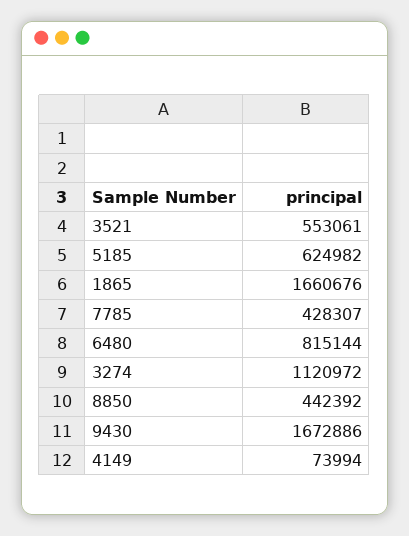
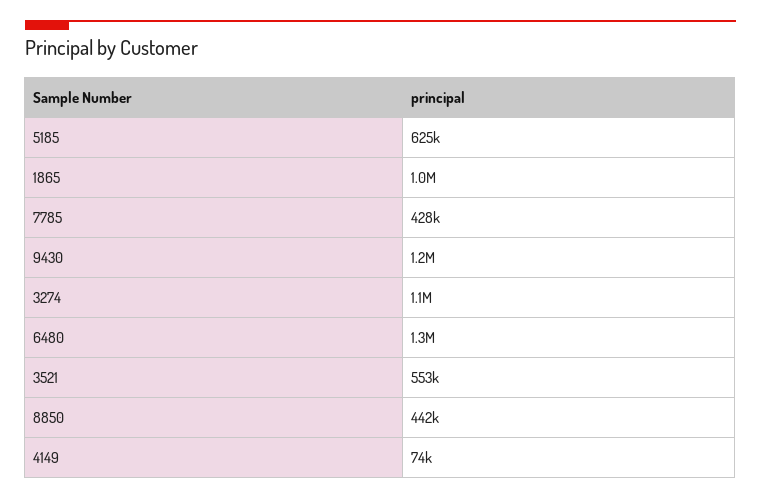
1865: 1660676 -> 1000000
6480: 815144 -> 1300000
9430: 1672886 -> 1200000

